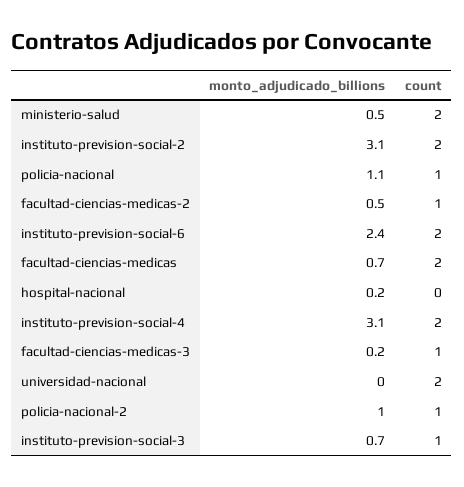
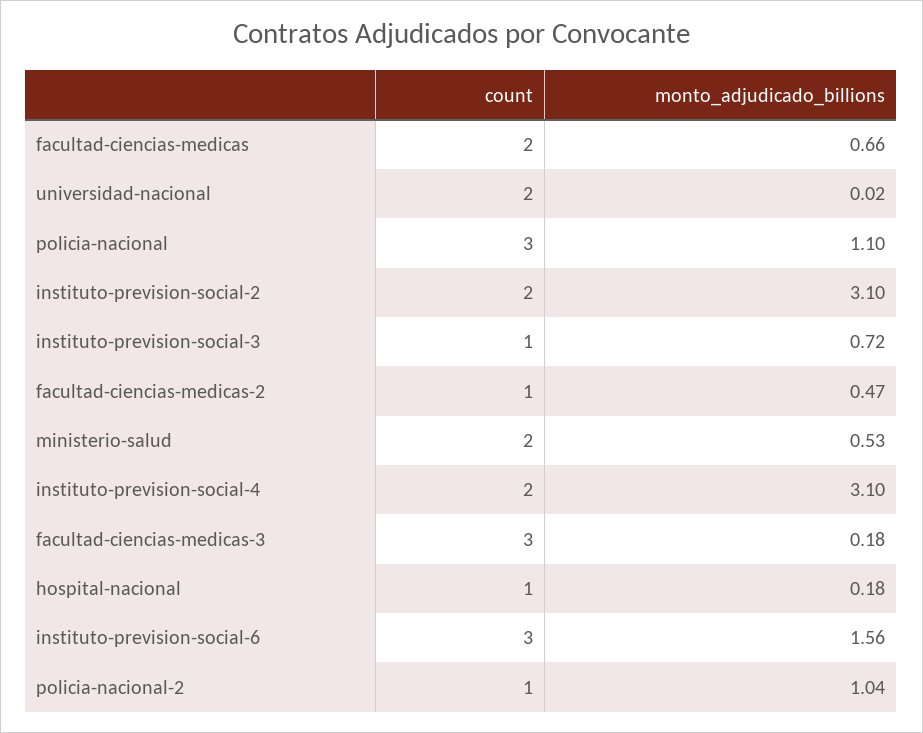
count, policia-nacional: 1 -> 3
monto_adjudicado_billions, instituto-prevision-social-6: 2.4 -> 1.56
count, instituto-prevision-social-6: 2 -> 3
count, hospital-nacional: 0 -> 1
count, facultad-ciencias-medicas-3: 1 -> 3

